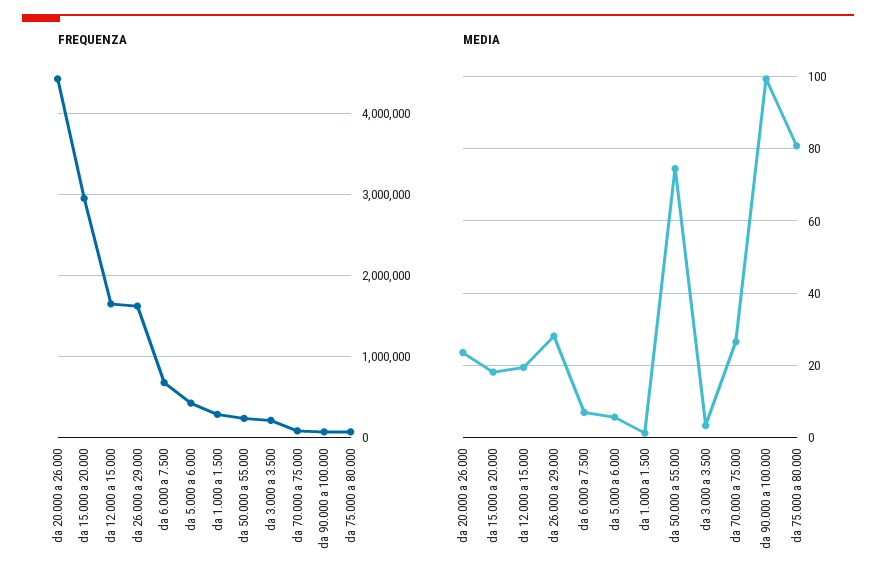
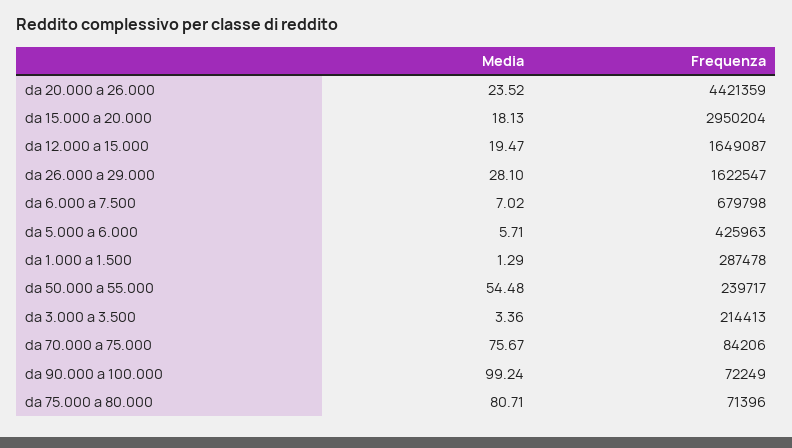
MEDIA, da 50.000 a 55.000: 74 -> 54.48
MEDIA, da 70.000 a 75.000: 26 -> 75.67

